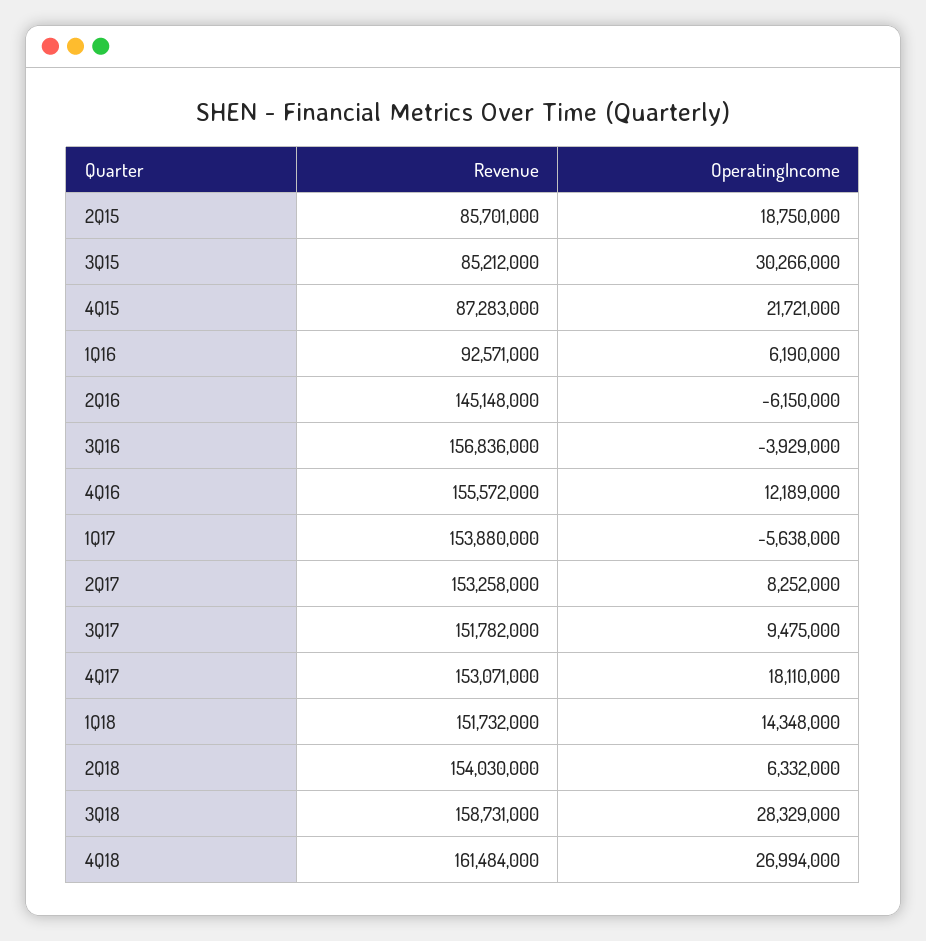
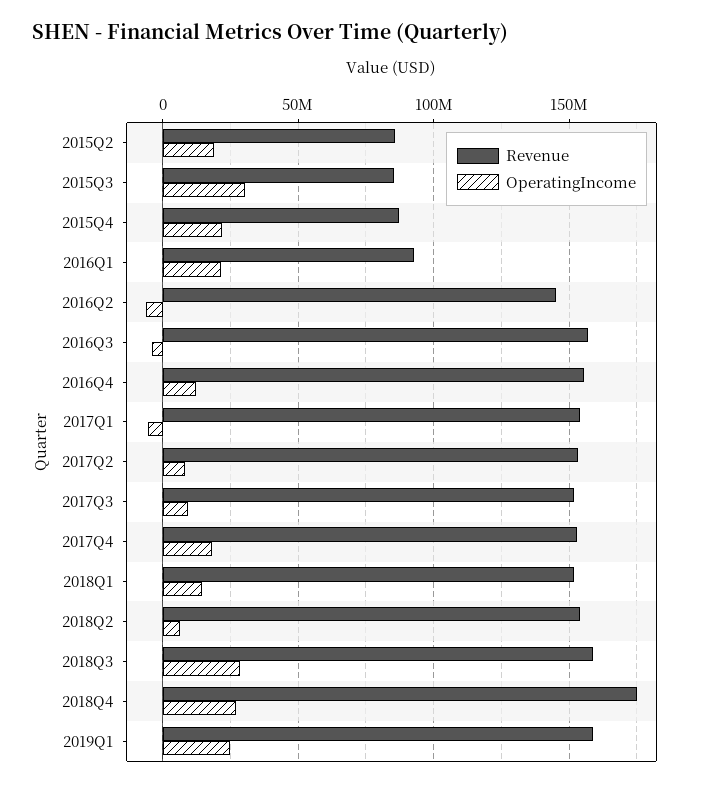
OperatingIncome, 1Q16: 6190000 -> 20000000
Revenue, 4Q18: 161484000 -> 175000000
Revenue, 2019Q1: none -> 160000000
OperatingIncome, 2019Q1: none -> 25000000

